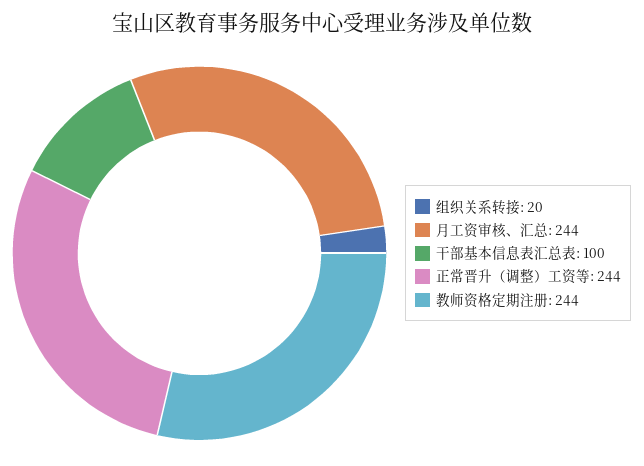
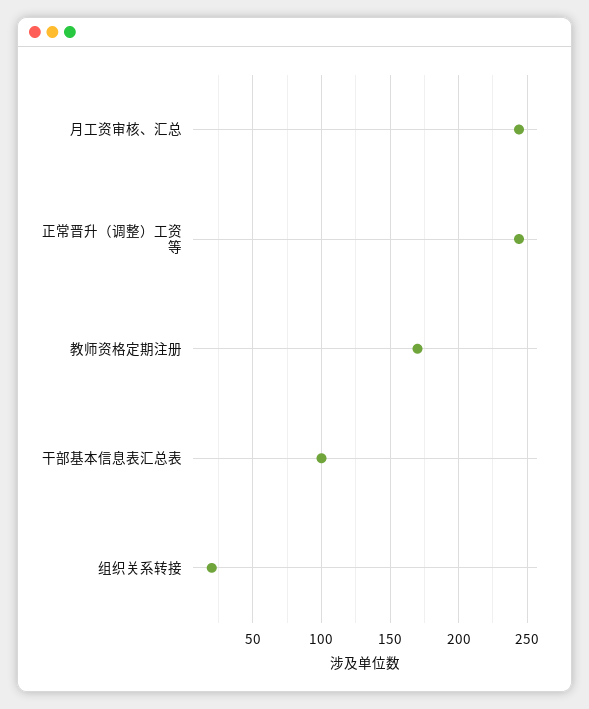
教师资格定期注册: 244 -> 170

